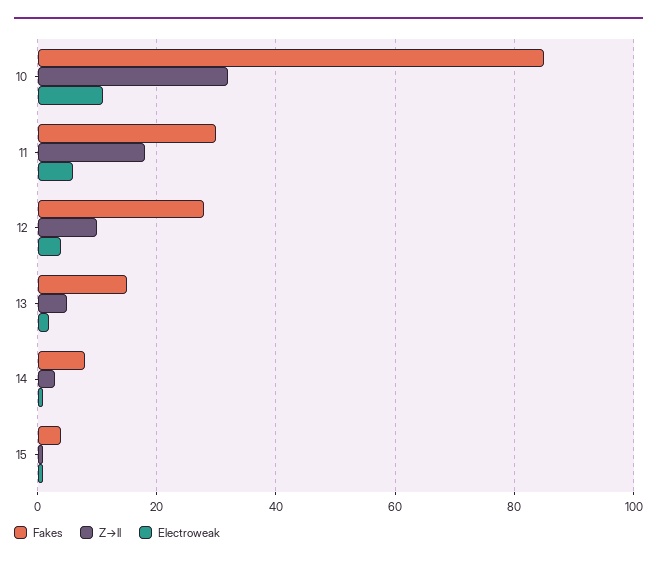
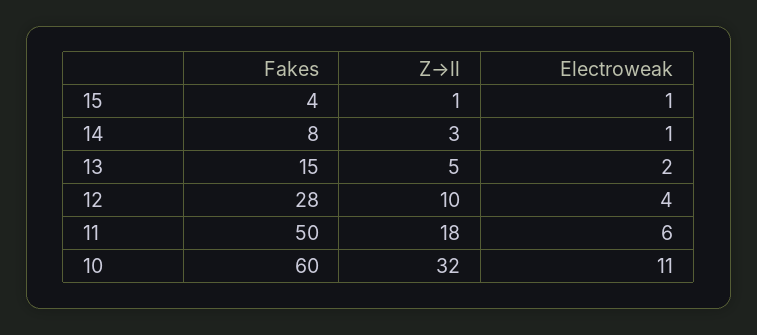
Fakes, 10: 85 -> 60
Fakes, 11: 30 -> 50

